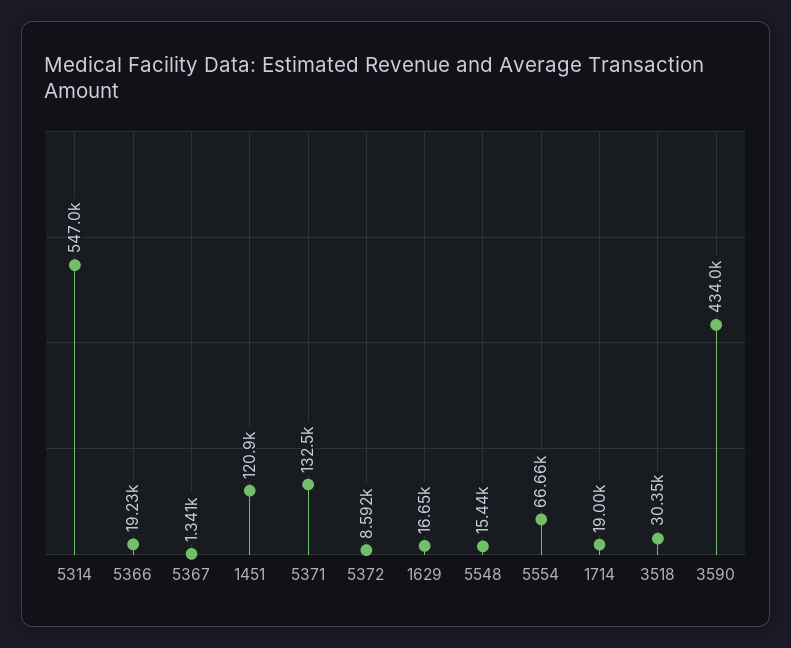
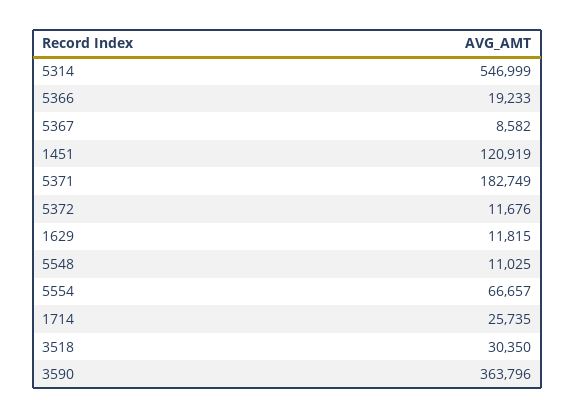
5367: 1341 -> 8582
5371: 132500 -> 182749
5372: 8592 -> 11676
1629: 16650 -> 11815
5548: 15440 -> 11025
1714: 19000 -> 25735
3590: 434000 -> 363796

